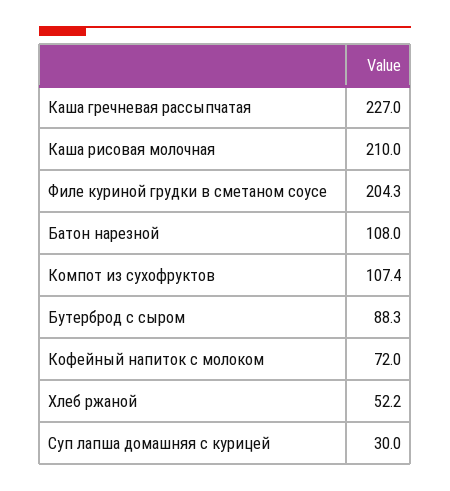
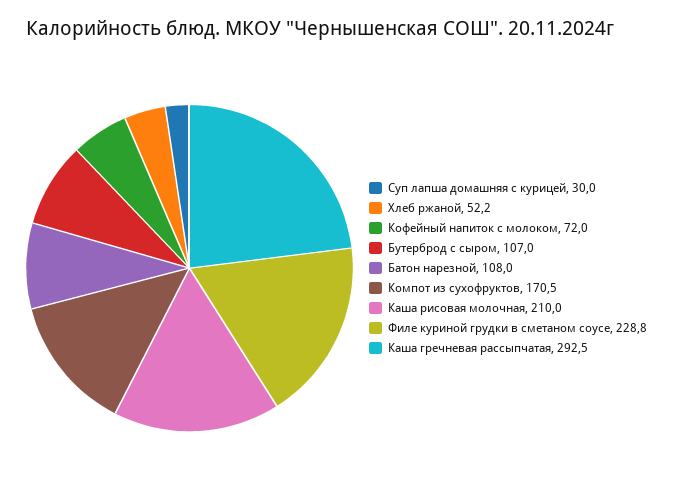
Каша гречневая рассыпчатая: 227 -> 292.5
Филе куриной грудки в сметаном соусе: 204.3 -> 228.8
Компот из сухофруктов: 107.4 -> 170.5
Бутерброд с сыром: 88.3 -> 107

